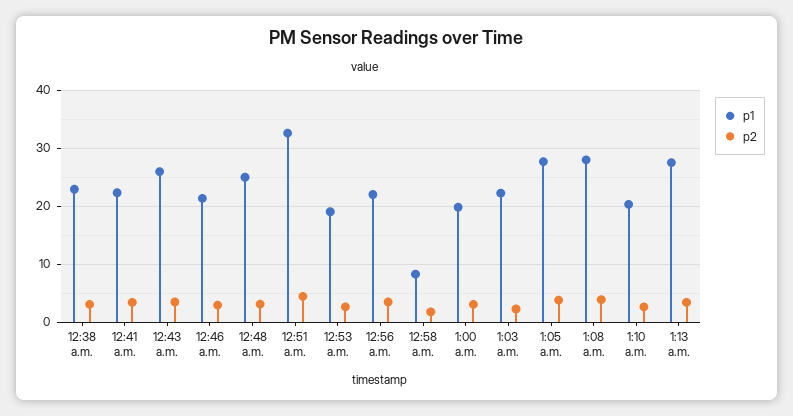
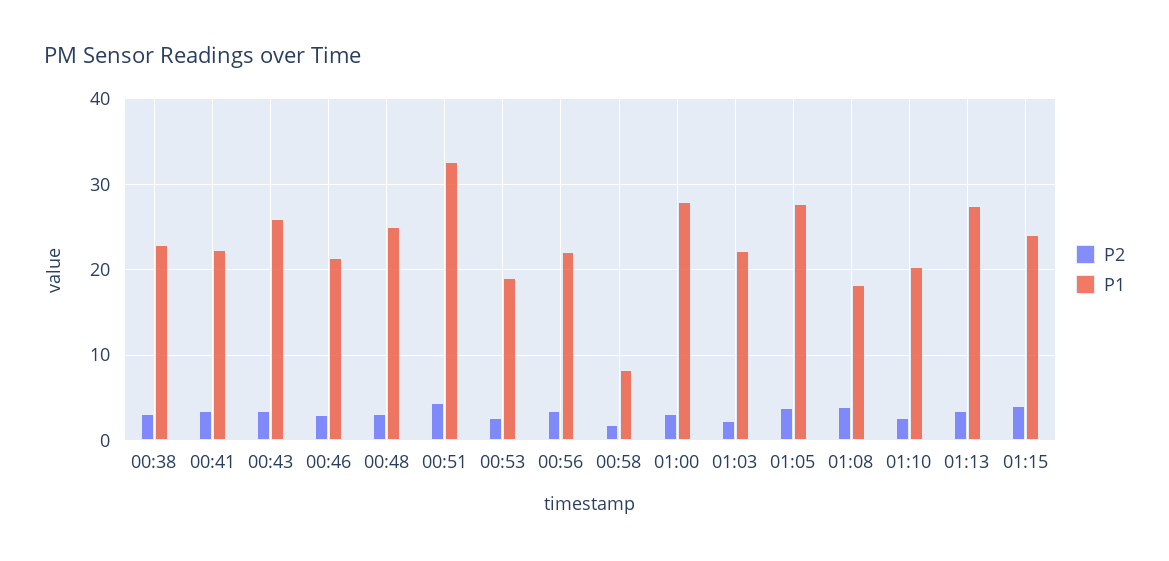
p1, 1:00 a.m.: 20 -> 28
p1, 1:08 a.m.: 28 -> 18
p2, 01:15: none -> 4
p1, 01:15: none -> 24

